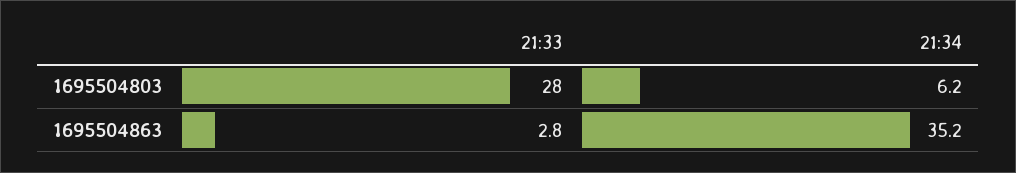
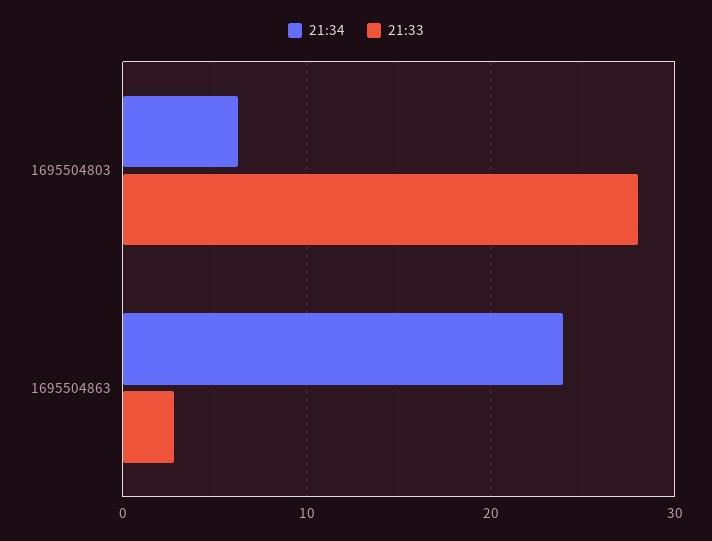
21:34, 1695504863: 35.2 -> 24

